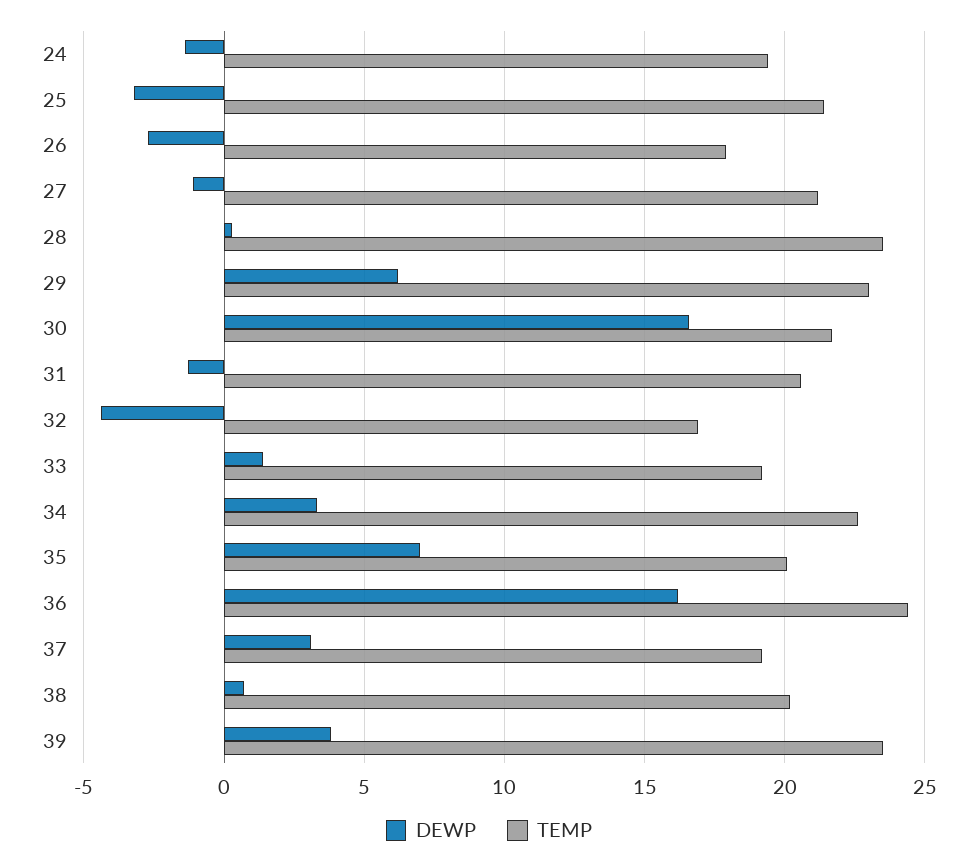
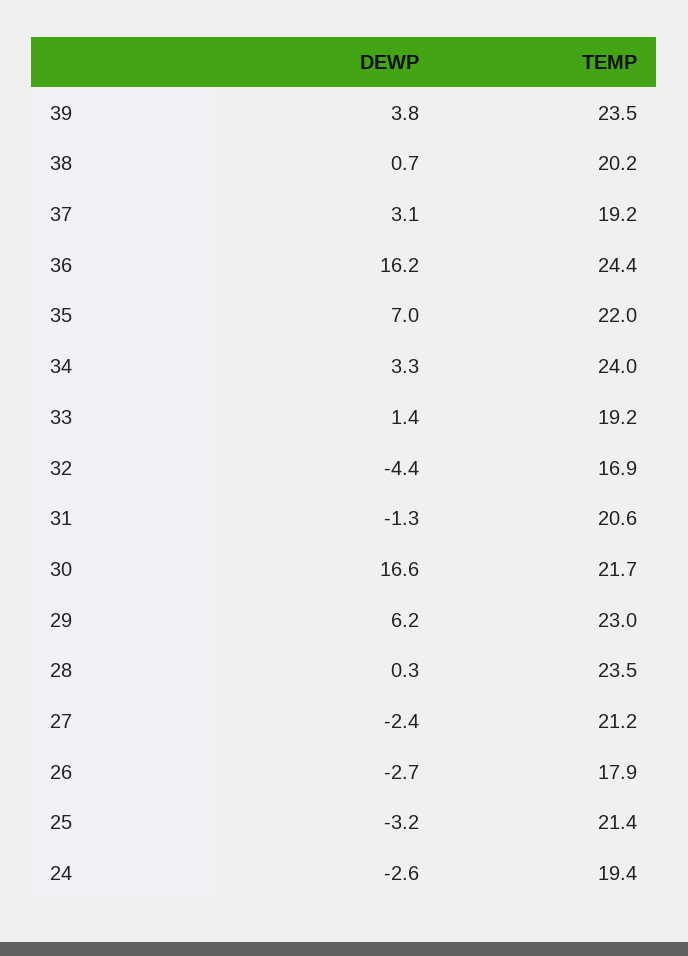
DEWP, 24: -1.5 -> -2.6
DEWP, 27: -1 -> -2.4
TEMP, 34: 22.5 -> 24
TEMP, 35: 20 -> 22

